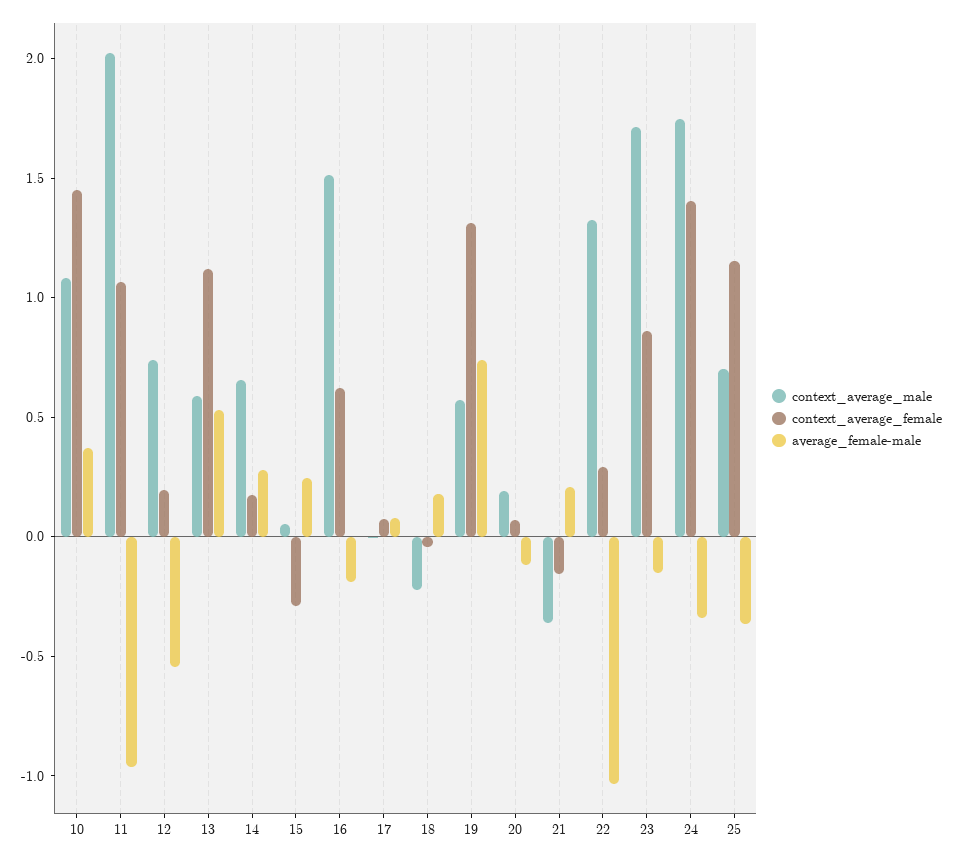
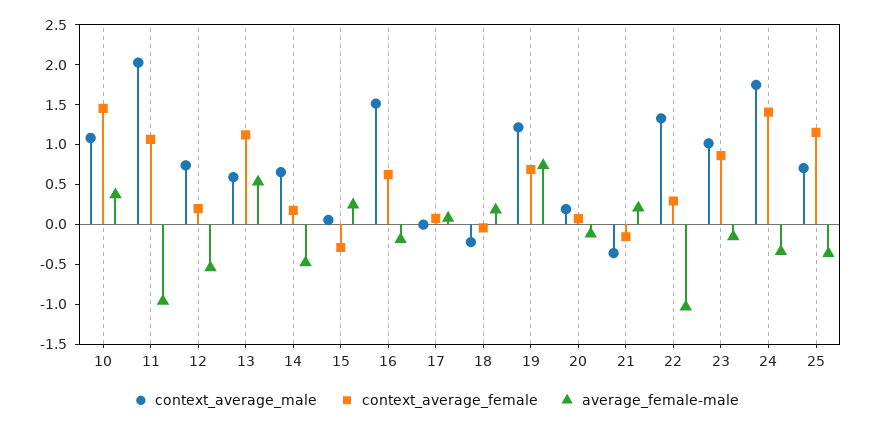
average_female-male, 14: 0.3 -> -0.5
context_average_male, 19: 0.6 -> 1.25
context_average_female, 19: 1.3 -> 0.75
context_average_male, 23: 1.7 -> 1

